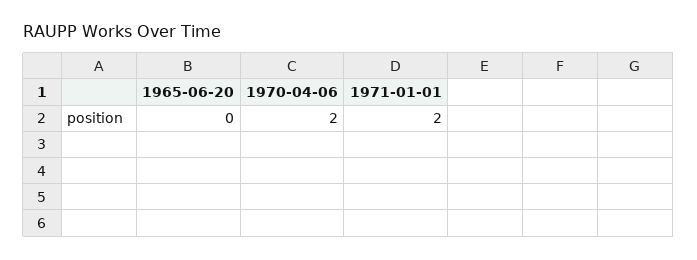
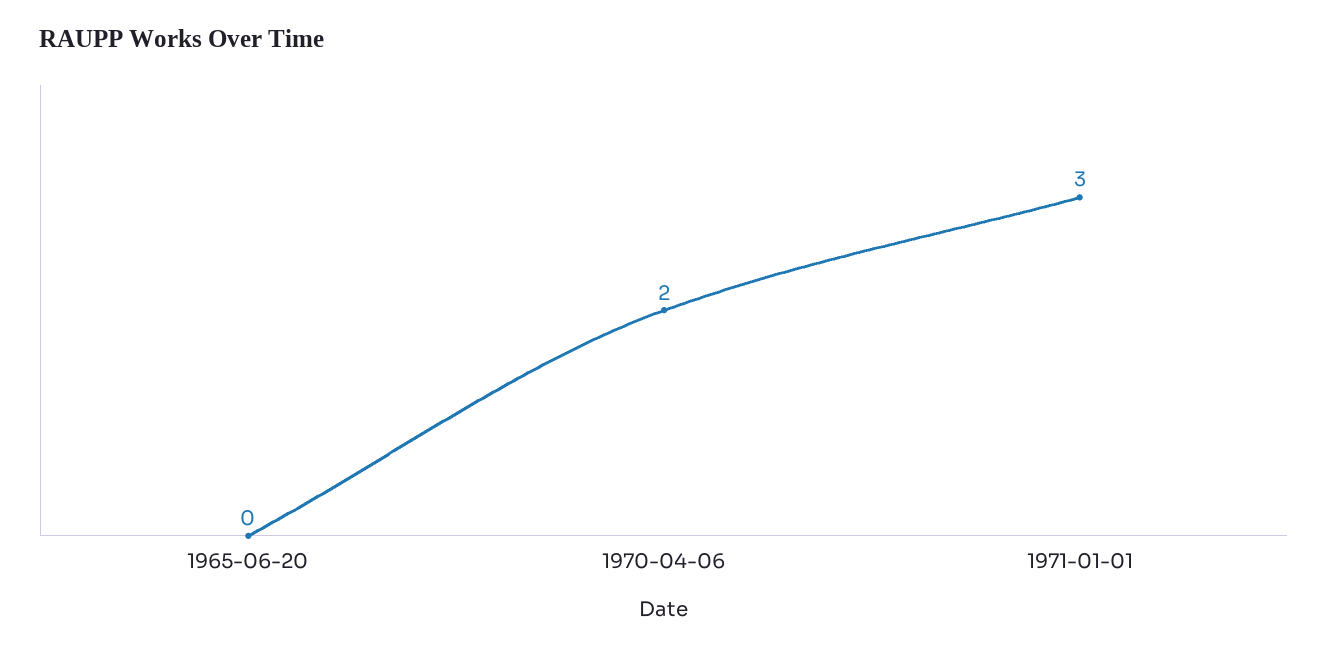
1971-01-01: 2 -> 3

